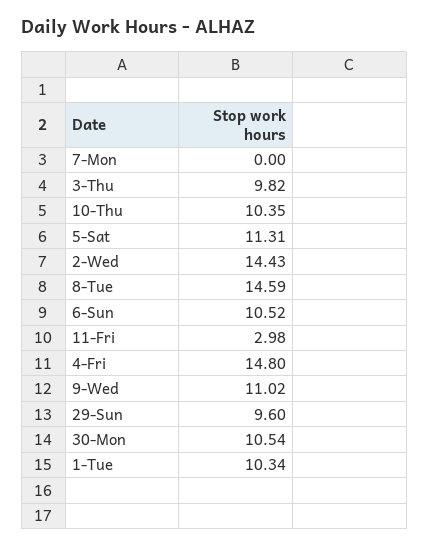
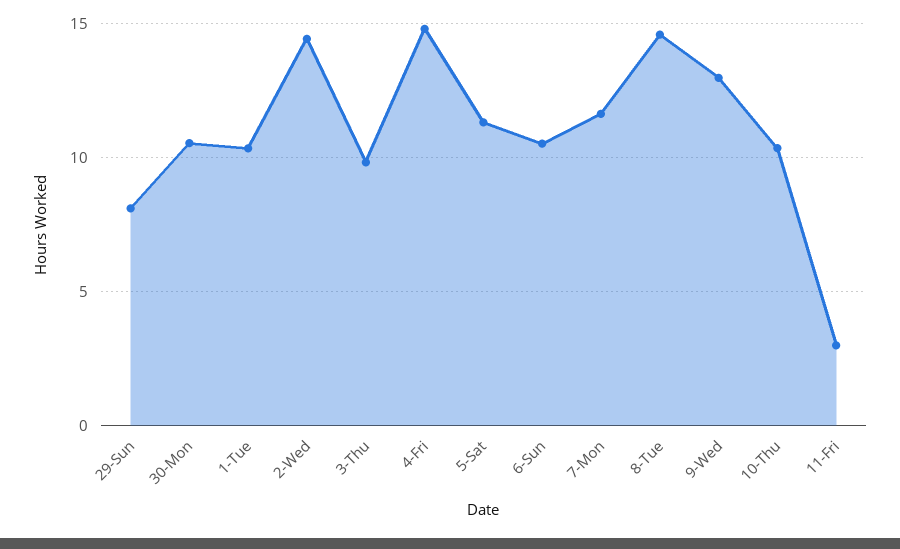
7-Mon: 0 -> 11.5
9-Wed: 11.02 -> 13
29-Sun: 9.6 -> 8

